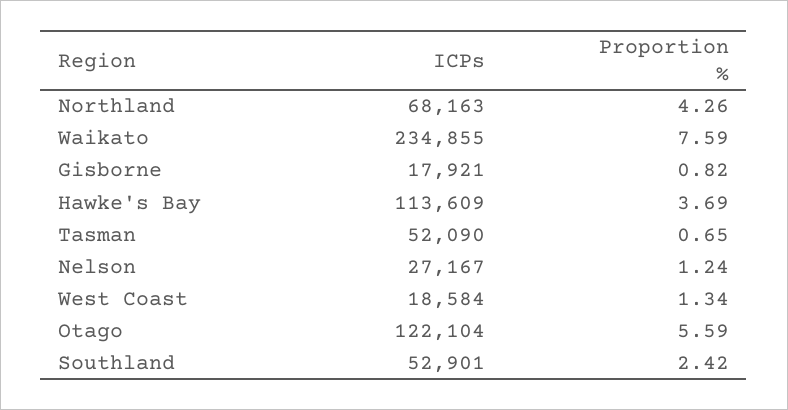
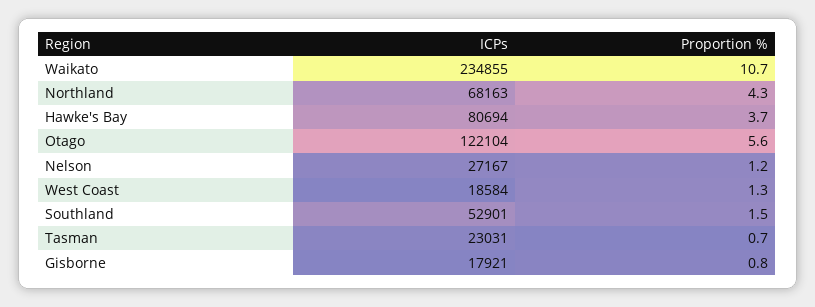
Proportion %, Waikato: 7.59 -> 10.7
ICPs, Hawke's Bay: 113609 -> 80694
ICPs, Tasman: 52090 -> 23031
Proportion %, Southland: 2.42 -> 1.5

